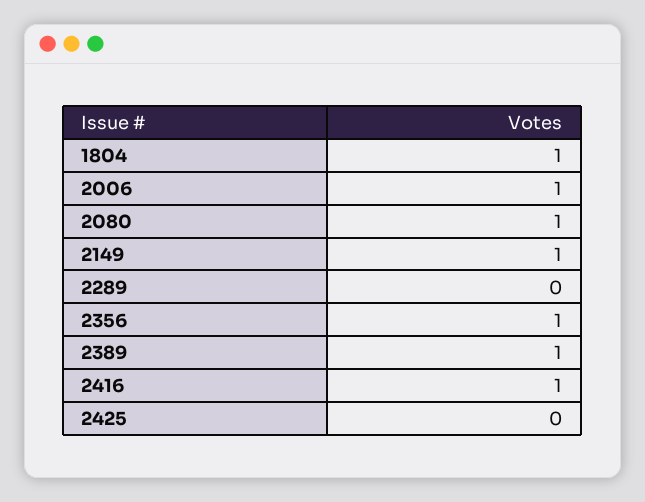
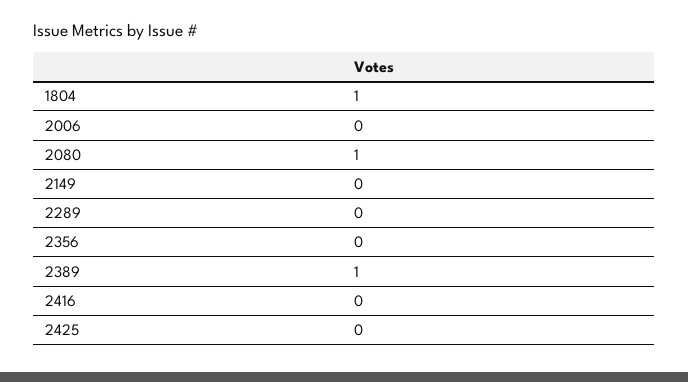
2006: 1 -> 0
2149: 1 -> 0
2356: 1 -> 0
2416: 1 -> 0

